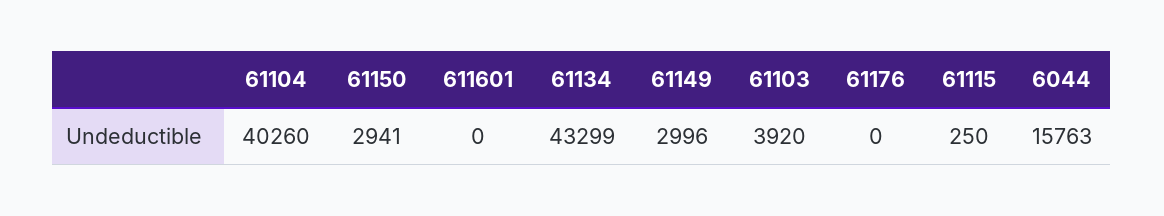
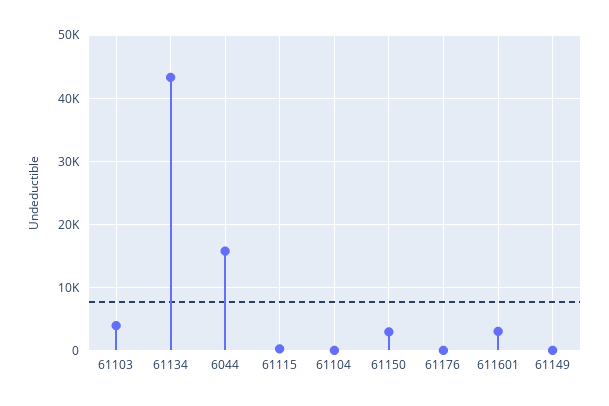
61104: 40260 -> 0
611601: 0 -> 3000
61149: 2996 -> 0

